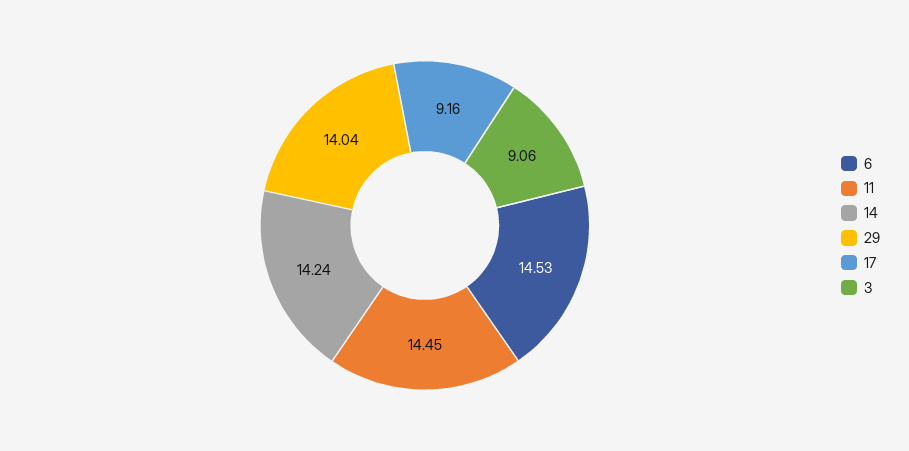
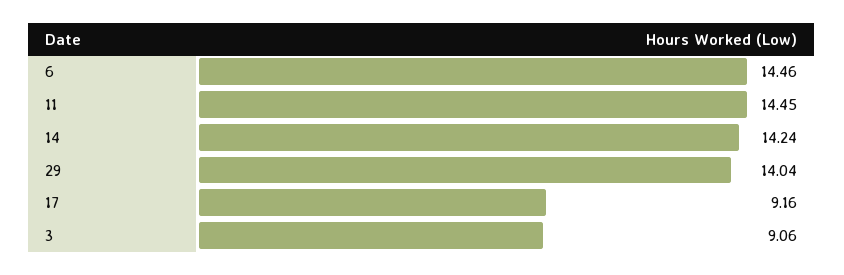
6: 14.53 -> 14.46

